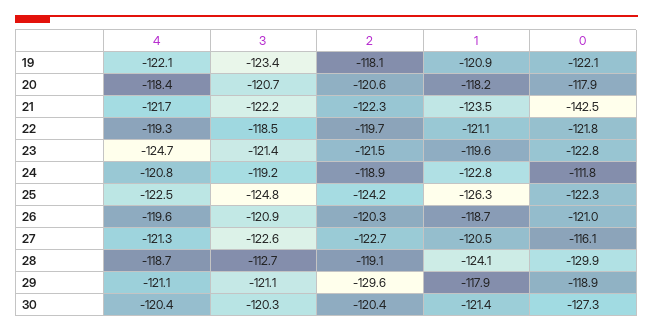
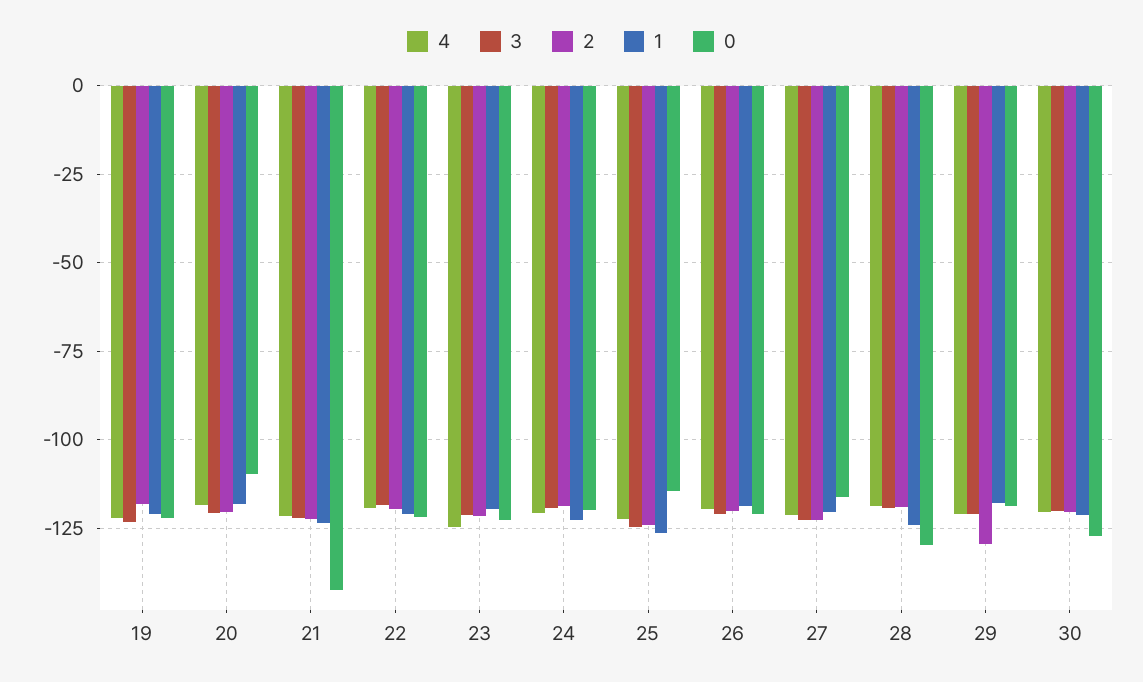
0, 20: -117.9 -> -110
0, 24: -111.8 -> -120
0, 25: -122.3 -> -115
3, 28: -112.7 -> -120

